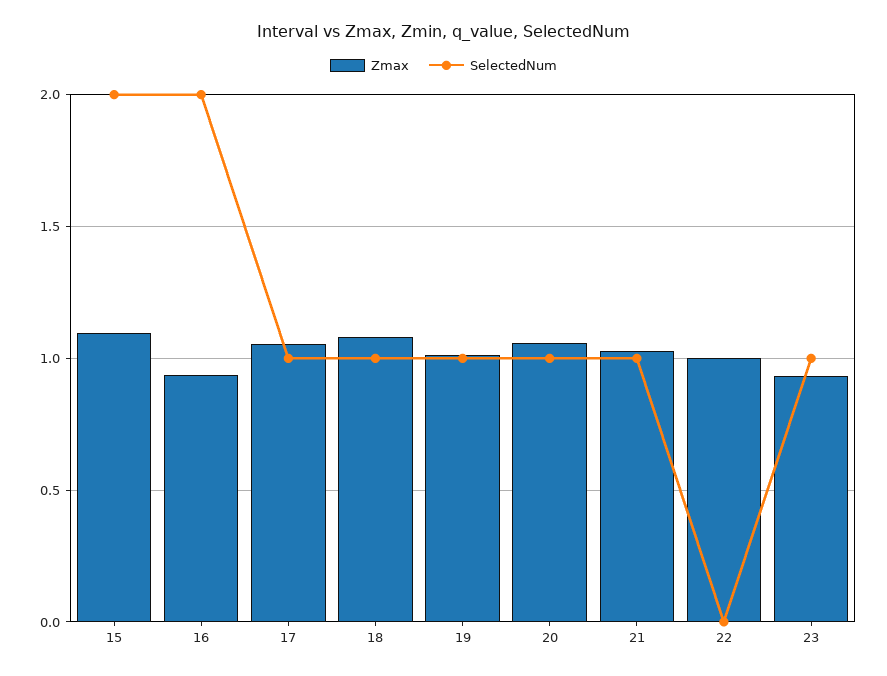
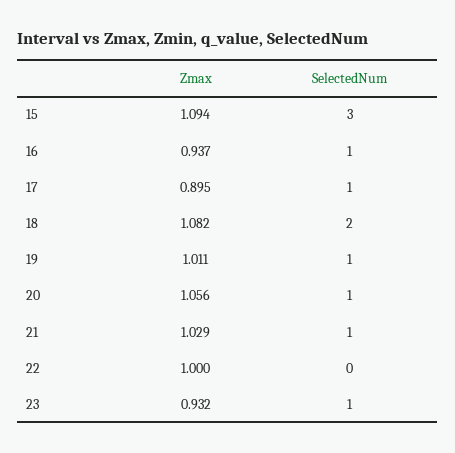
SelectedNum, 15: 2 -> 3
SelectedNum, 16: 2 -> 1
Zmax, 17: 1.05 -> 0.895
SelectedNum, 18: 1 -> 2

